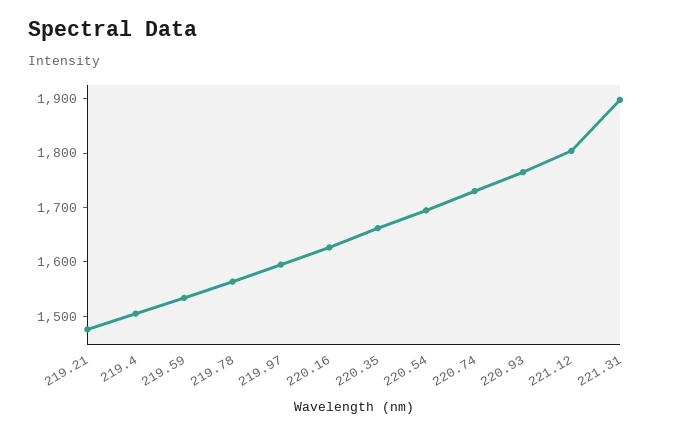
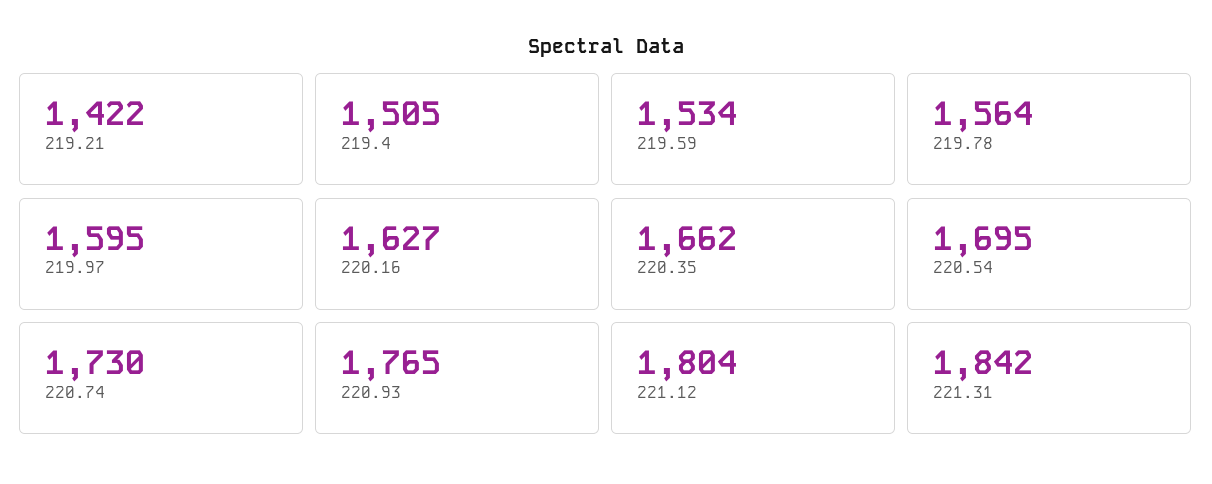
219.21: 1480 -> 1422
221.31: 1900 -> 1842

